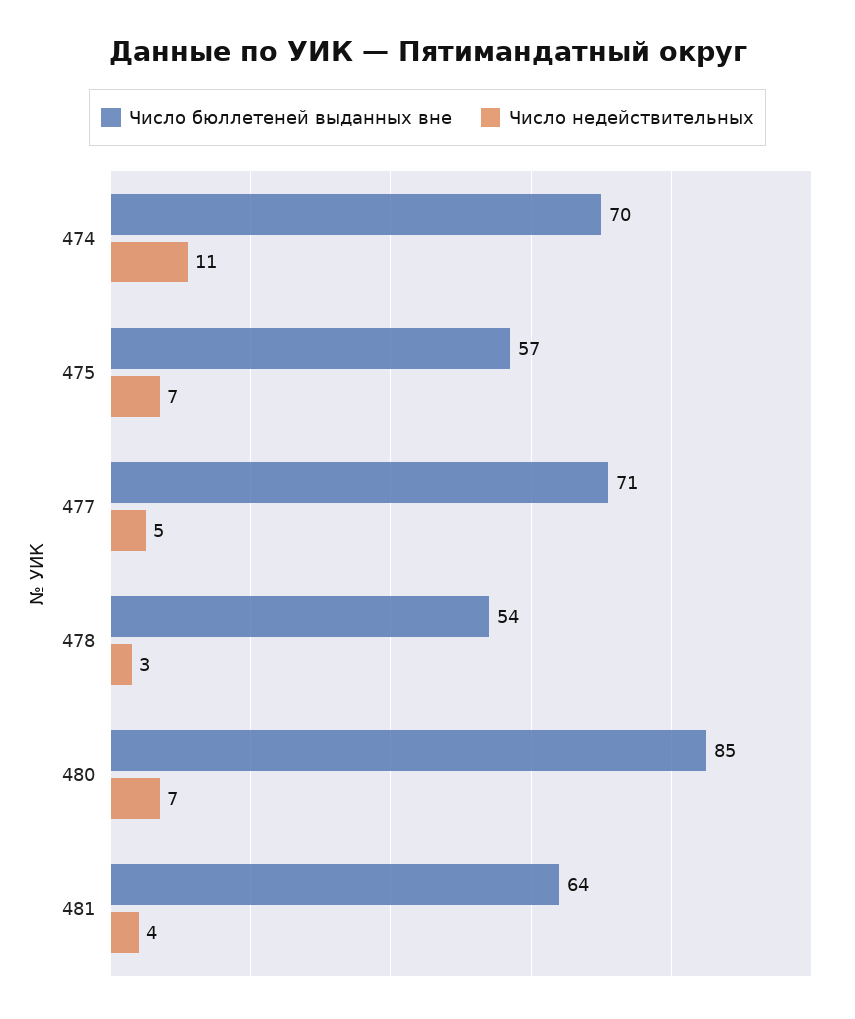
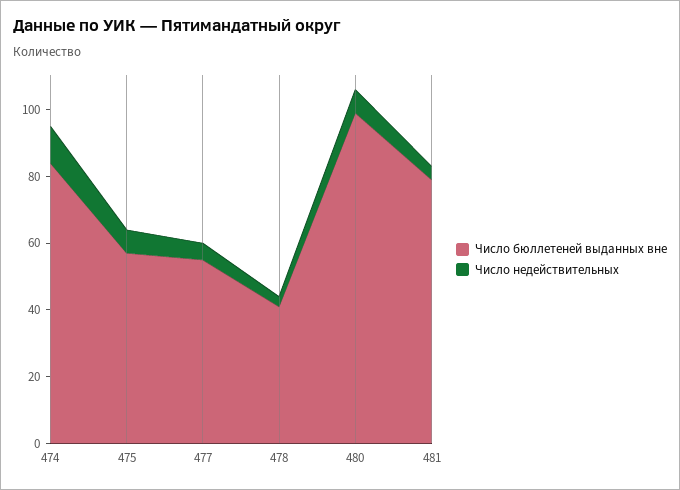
Число бюллетеней выданных вне, 474: 70 -> 85
Число бюллетеней выданных вне, 477: 71 -> 55
Число бюллетеней выданных вне, 478: 54 -> 40
Число бюллетеней выданных вне, 480: 85 -> 100
Число бюллетеней выданных вне, 481: 64 -> 80

